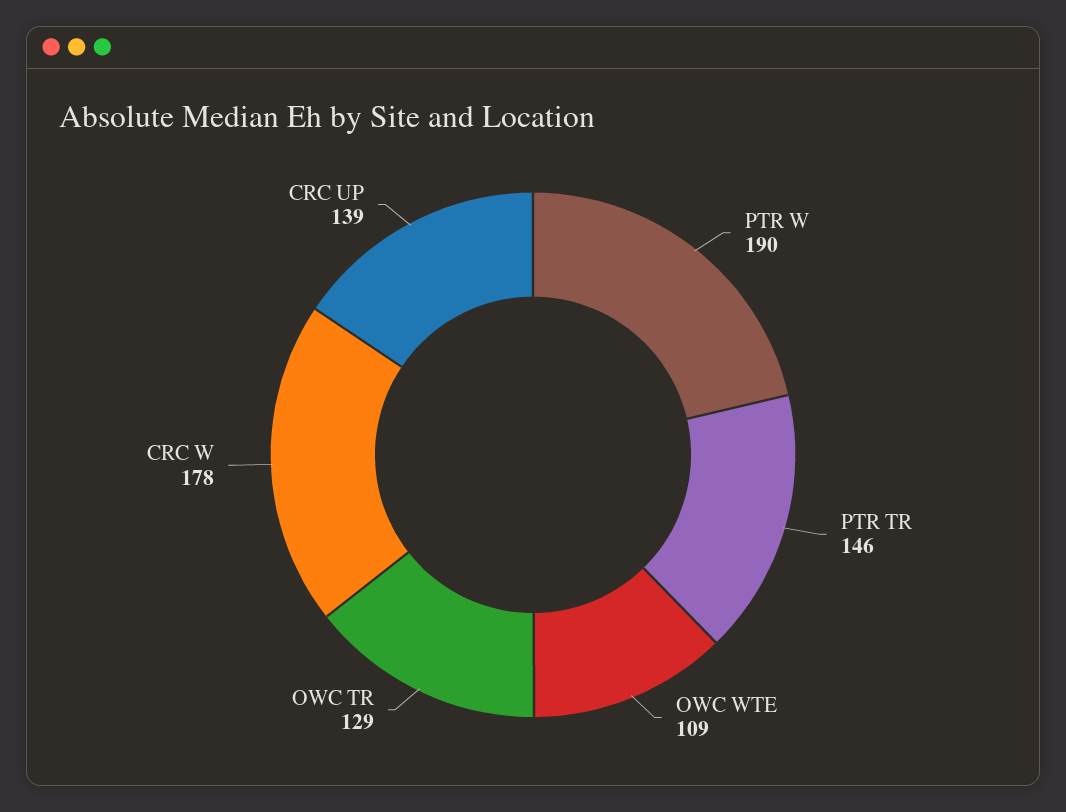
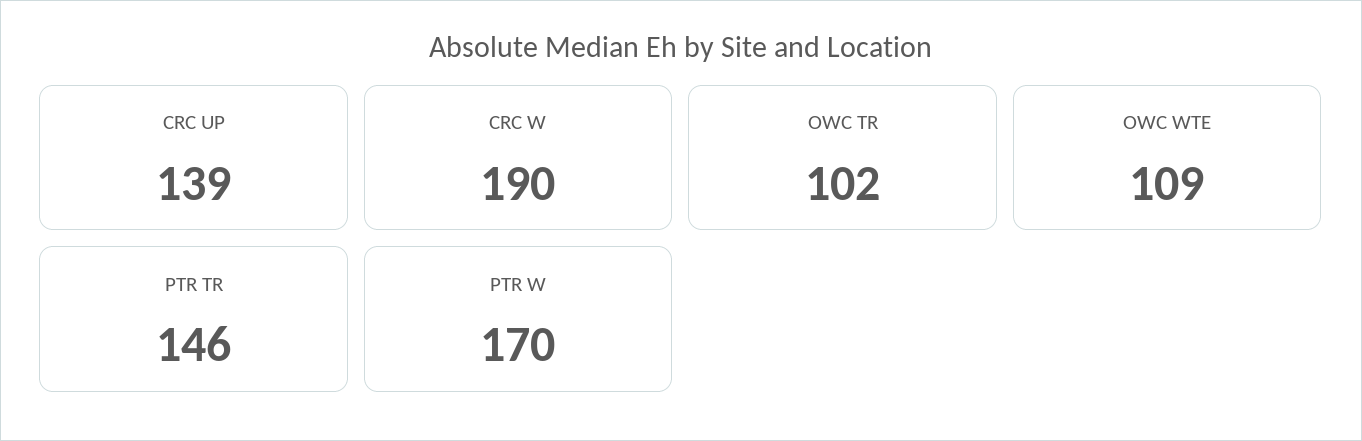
PTR W: 190 -> 170
OWC TR: 129 -> 102
CRC W: 178 -> 190

